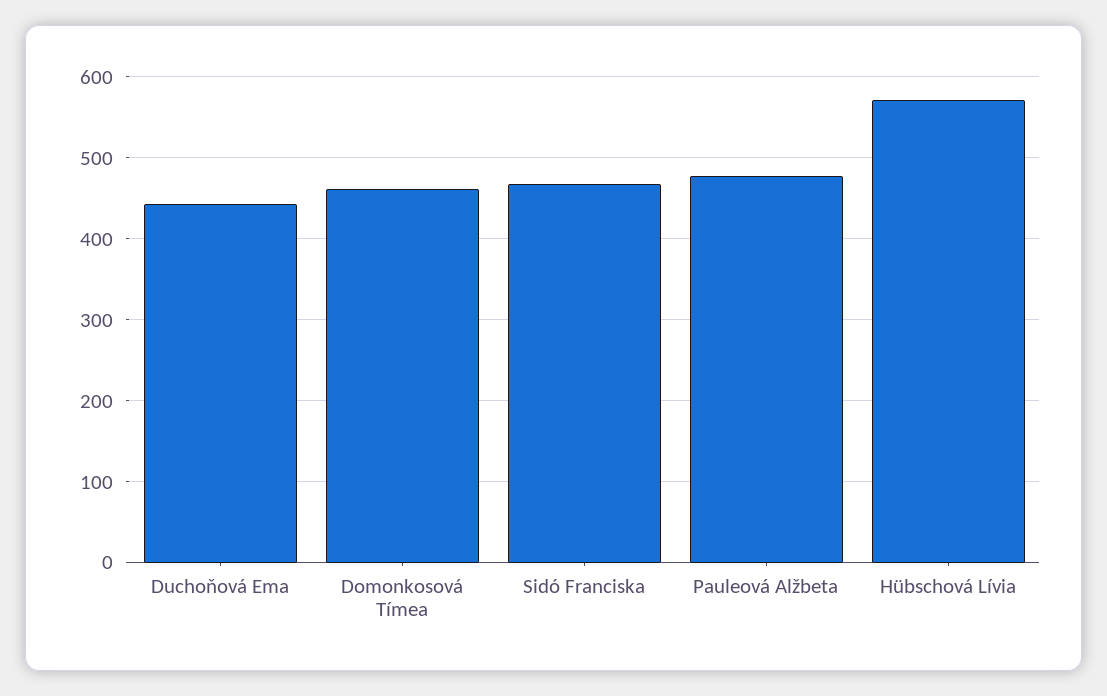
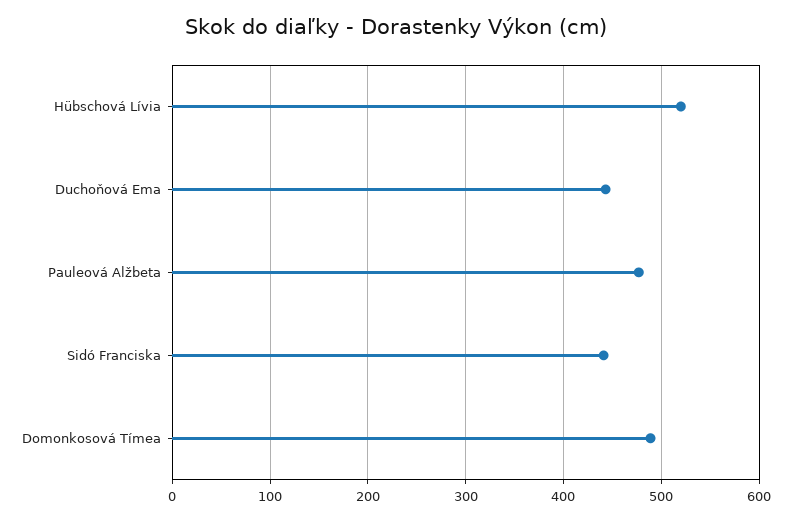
Domonkosová Tímea: 460 -> 490
Sidó Franciska: 470 -> 440
Hübschová Lívia: 570 -> 520

